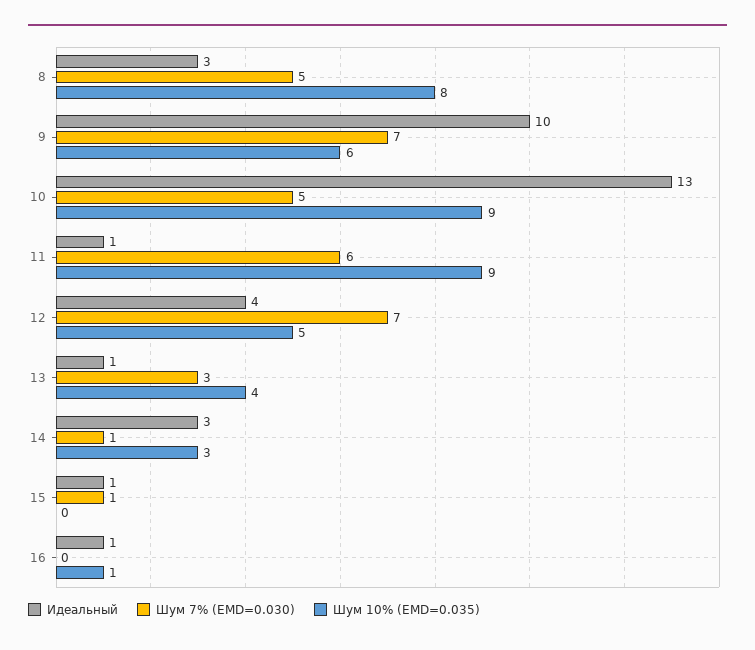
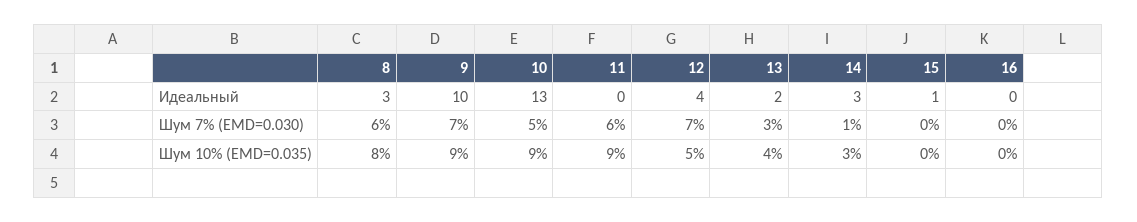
Шум 7% (EMD=0.030), 8: 5 -> 6
Шум 10% (EMD=0.035), 9: 6 -> 9
Идеальный, 11: 1 -> 0
Идеальный, 13: 1 -> 2
Шум 7% (EMD=0.030), 15: 1 -> 0
Идеальный, 16: 1 -> 0
Шум 10% (EMD=0.035), 16: 1 -> 0

